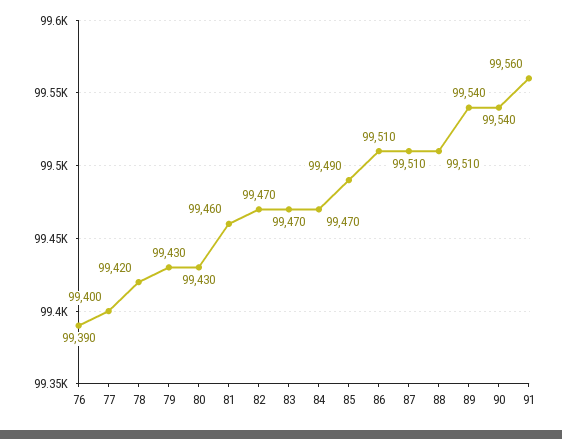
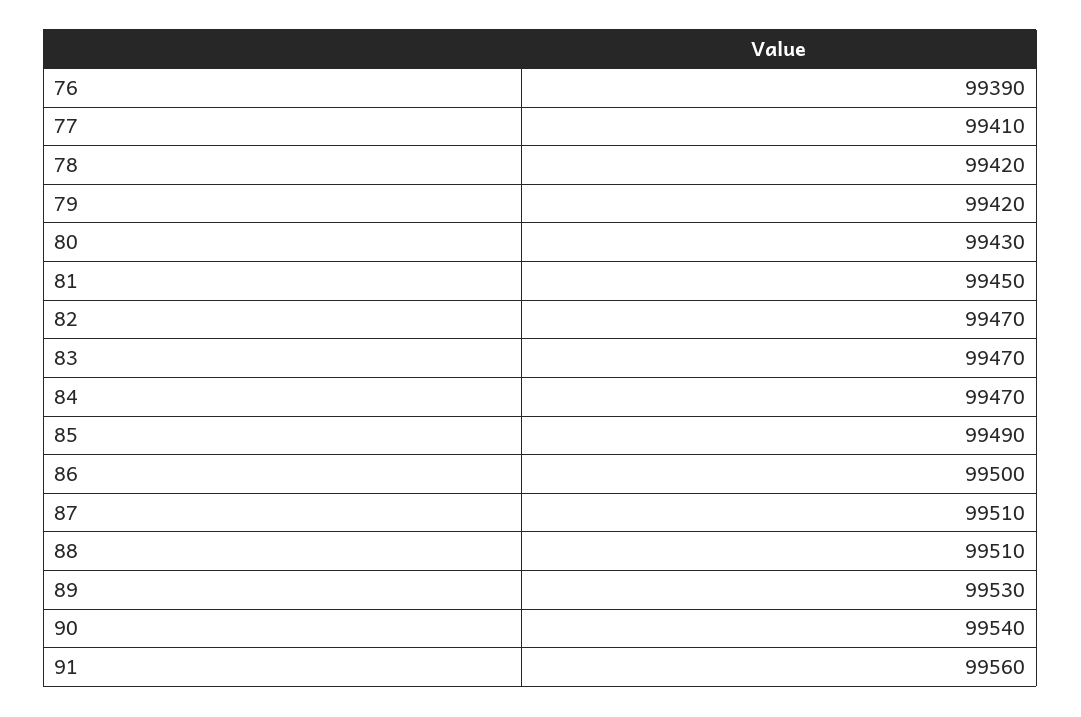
77: 99400 -> 99410
79: 99430 -> 99420
81: 99460 -> 99450
86: 99510 -> 99500
89: 99540 -> 99530

